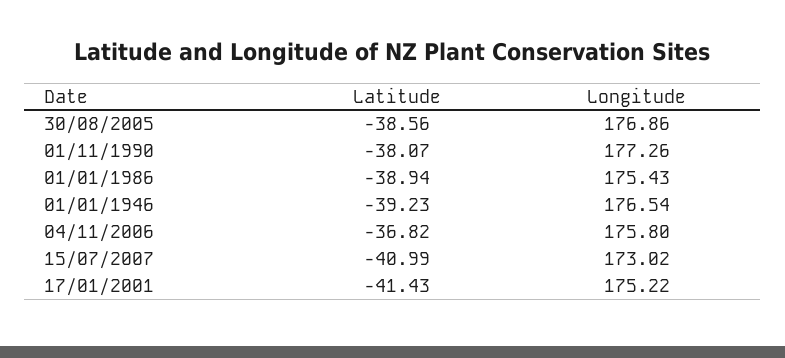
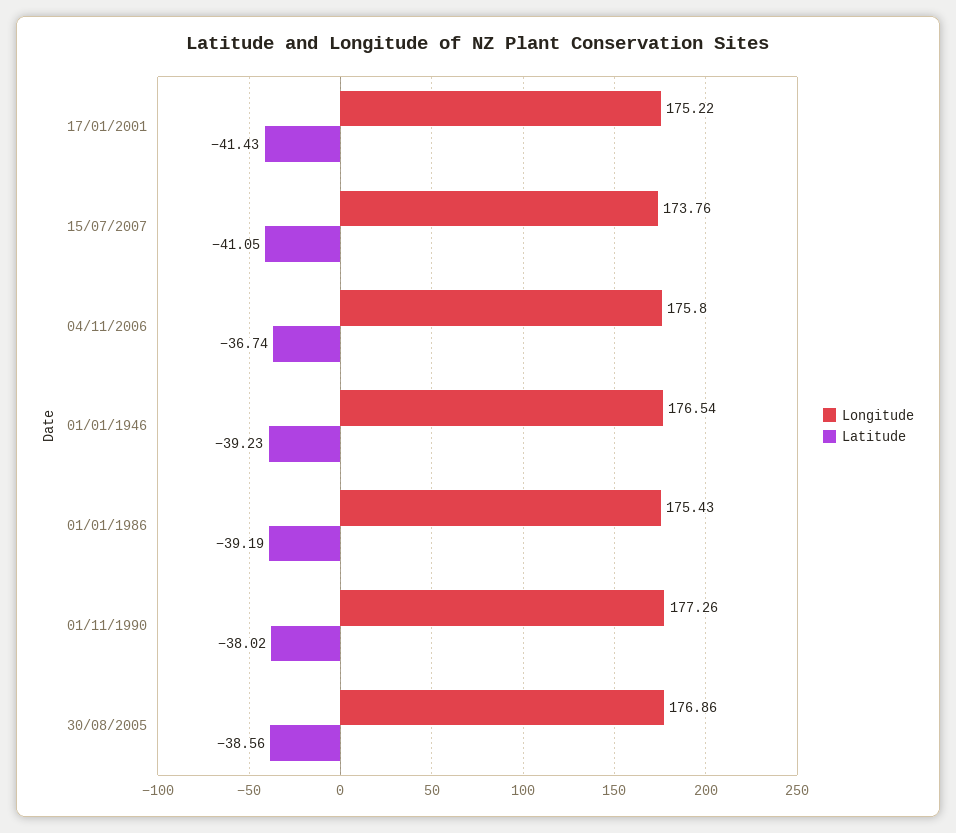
Latitude, 01/11/1990: -38.07 -> -38.02
Latitude, 01/01/1986: -38.94 -> -39.19
Latitude, 04/11/2006: -36.82 -> -36.74
Latitude, 15/07/2007: -40.99 -> -41.05
Longitude, 15/07/2007: 173.02 -> 173.76

